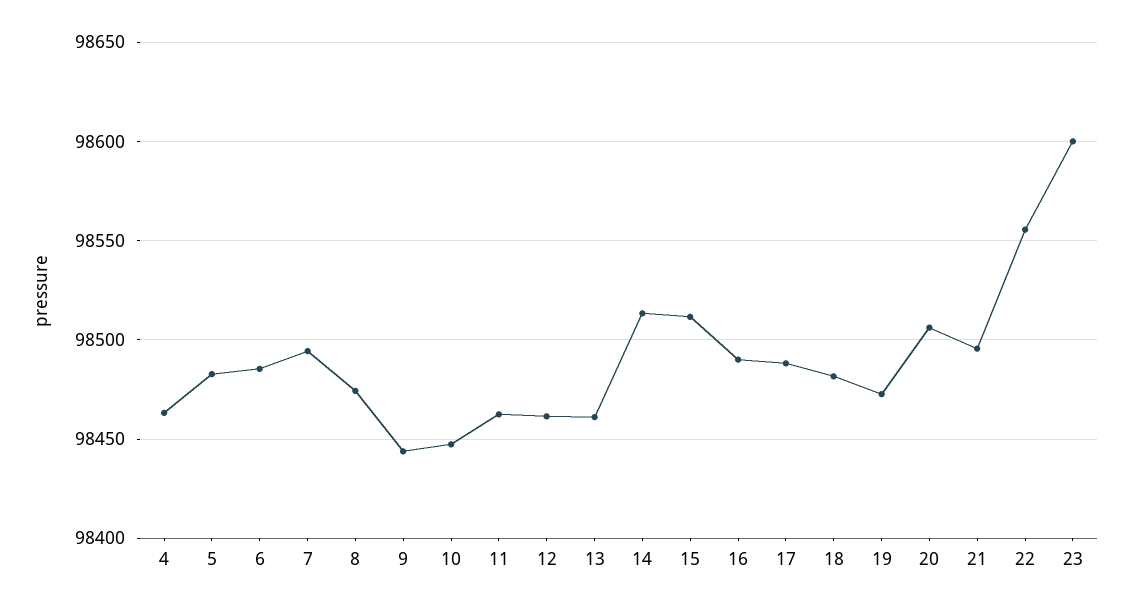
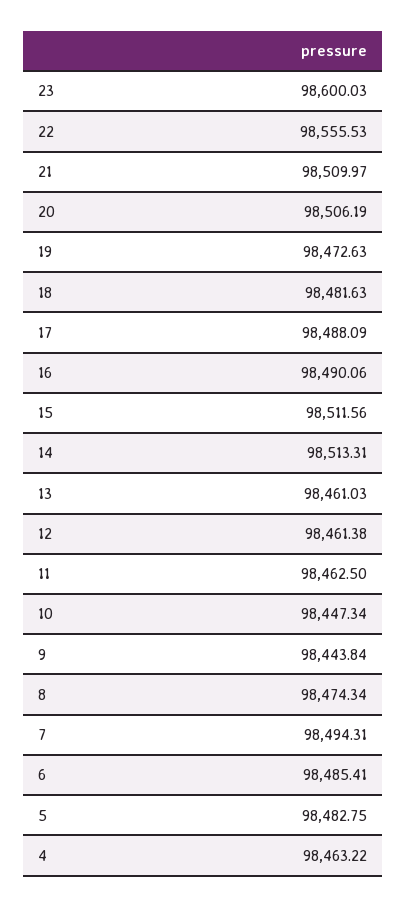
21: 98495 -> 98509.97

